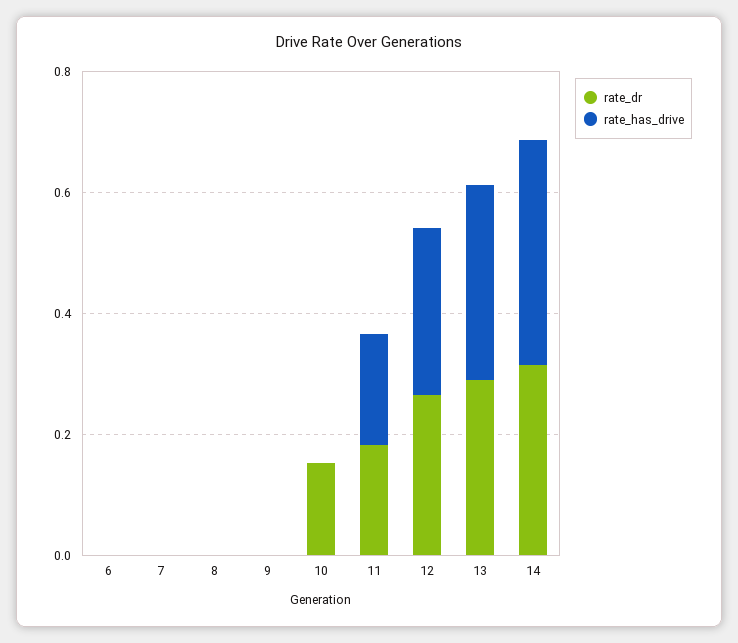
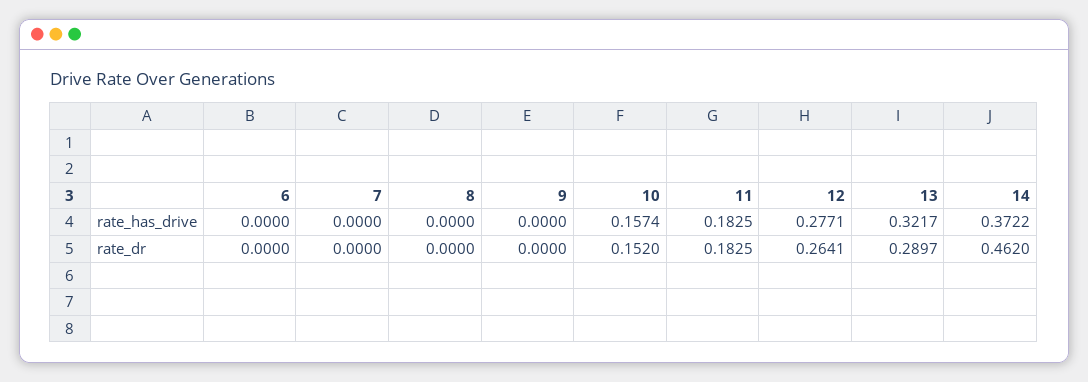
rate_has_drive, 10: 0 -> 0.1574
rate_dr, 14: 0.3 -> 0.462

